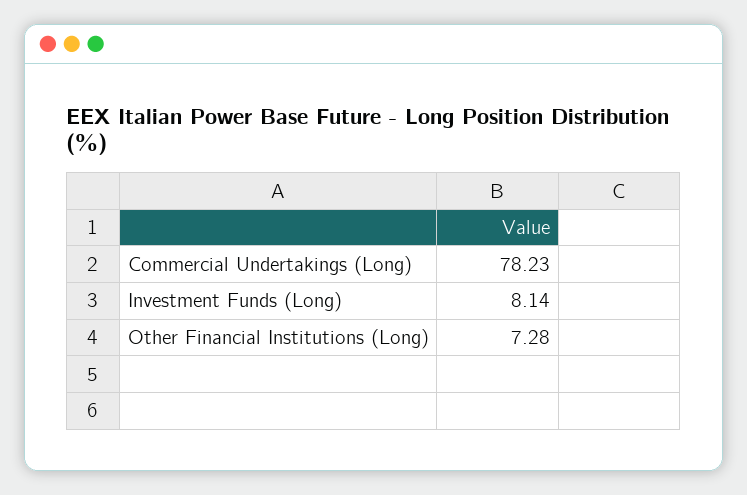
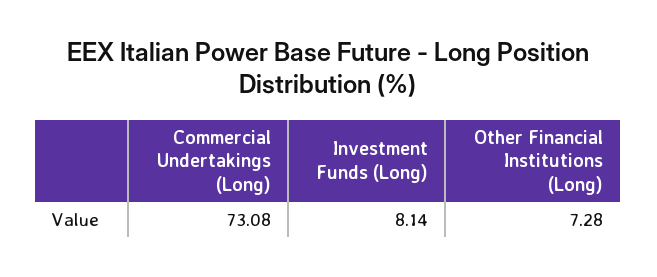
Commercial Undertakings (Long): 78.23 -> 73.08

